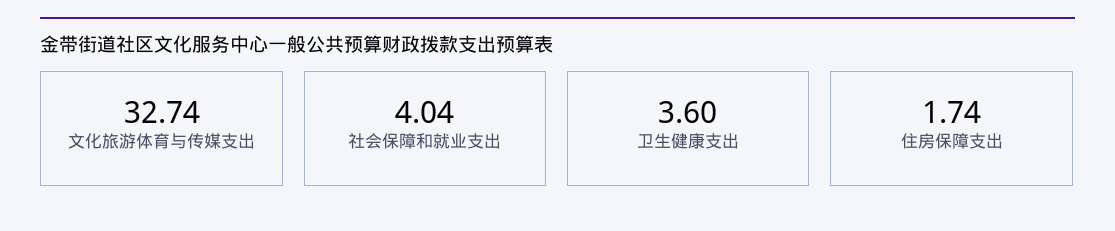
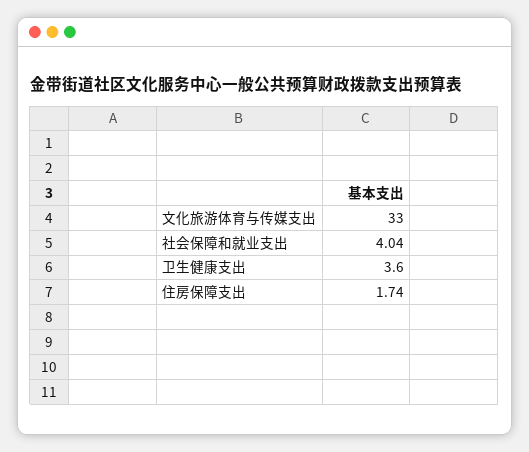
文化旅游体育与传媒支出: 32.74 -> 33

